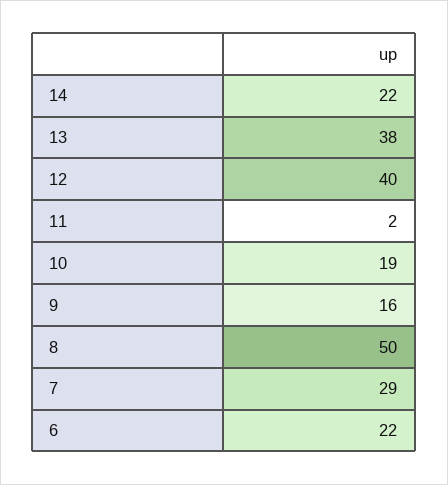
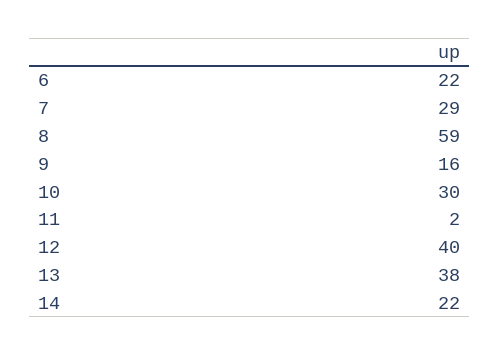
10: 19 -> 30
8: 50 -> 59

